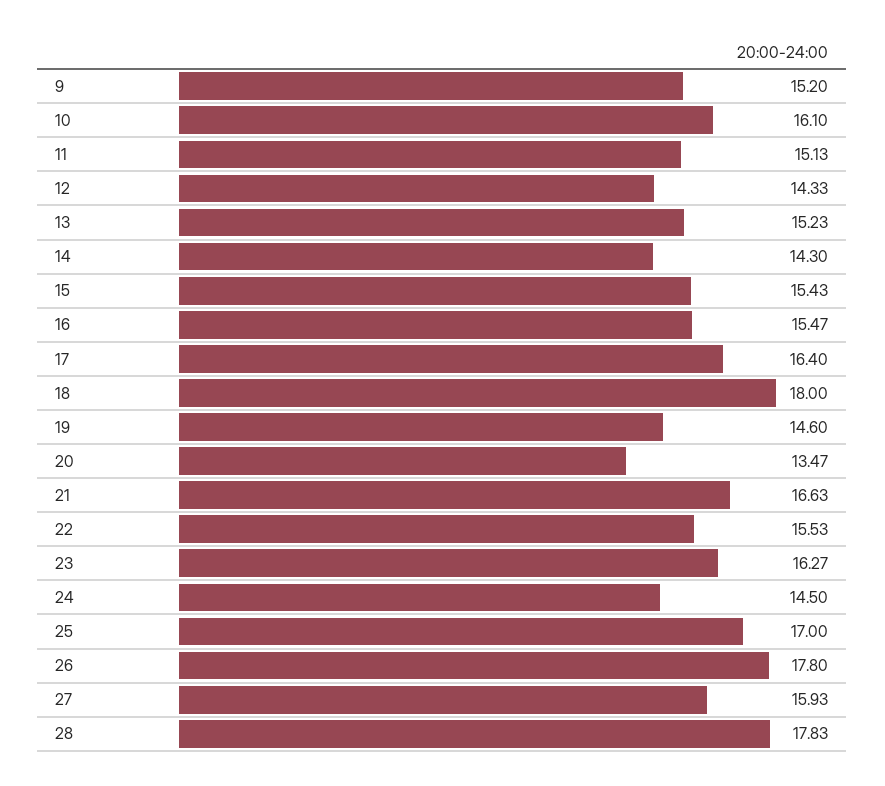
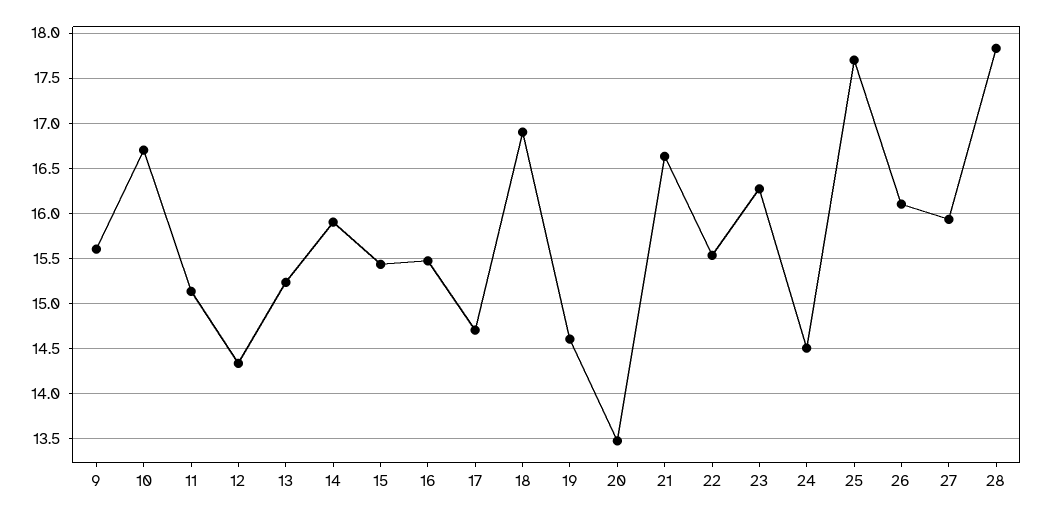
9: 15.2 -> 15.6
10: 16.1 -> 16.7
14: 14.3 -> 15.9
17: 16.4 -> 14.7
18: 18 -> 16.9
25: 17 -> 17.7
26: 17.8 -> 16.1

